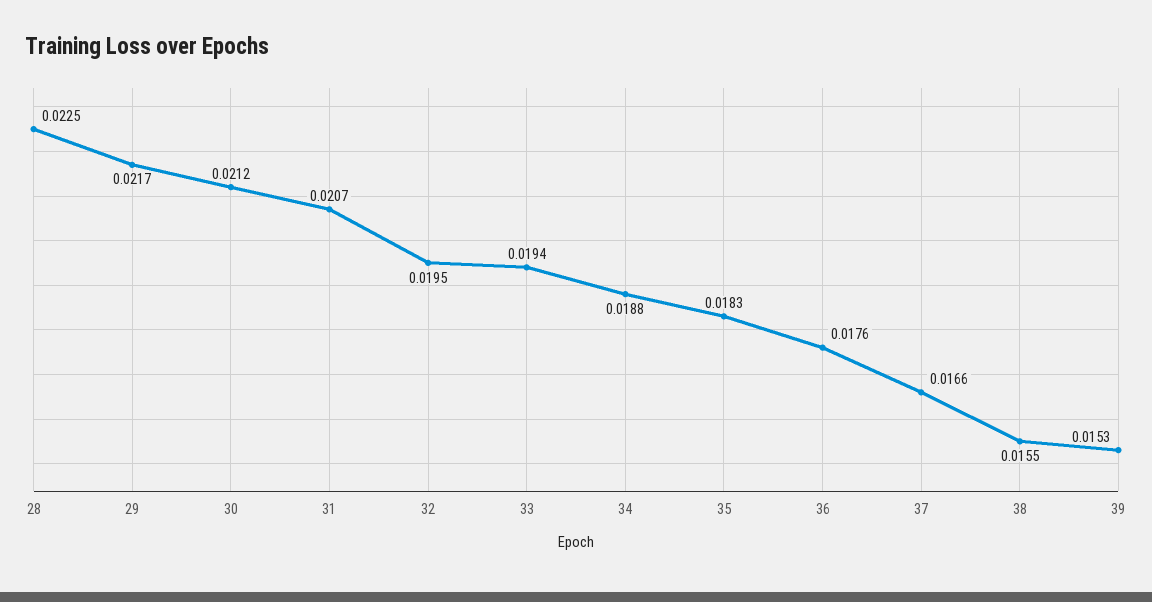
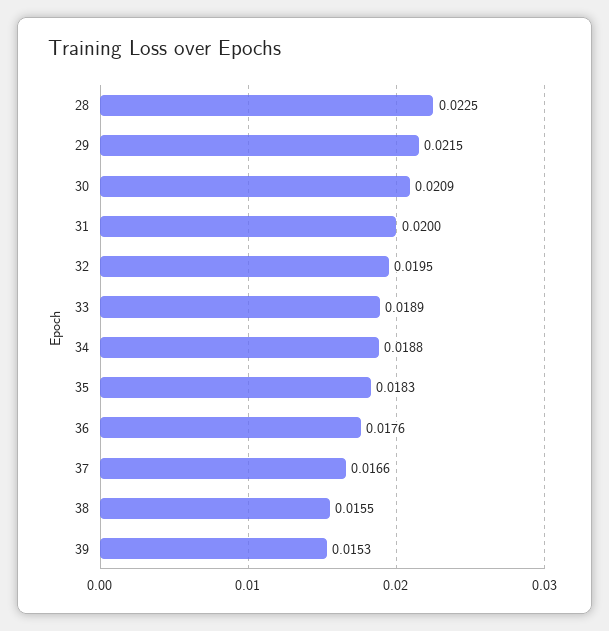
29: 0.0217 -> 0.0215
30: 0.0212 -> 0.0209
31: 0.0207 -> 0.02
33: 0.0194 -> 0.0189

